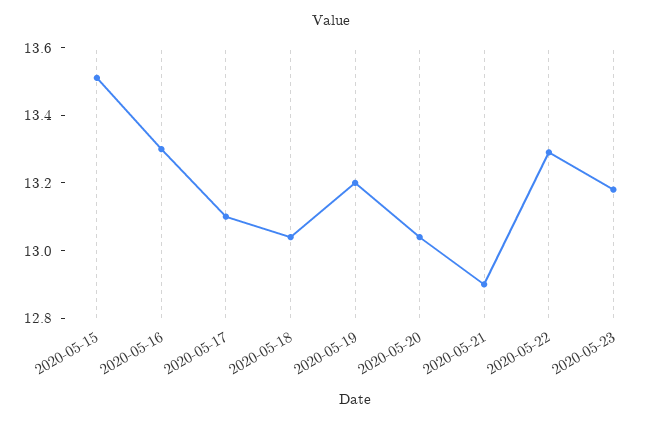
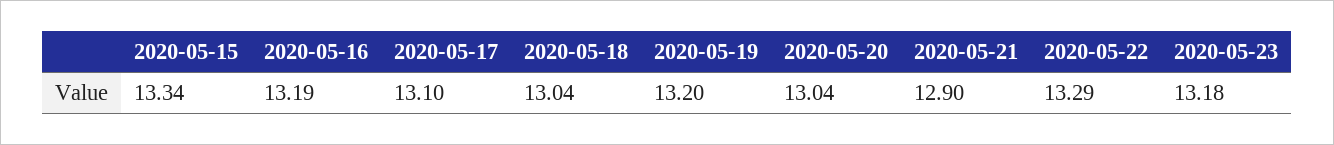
2020-05-15: 13.5 -> 13.34
2020-05-16: 13.3 -> 13.19

